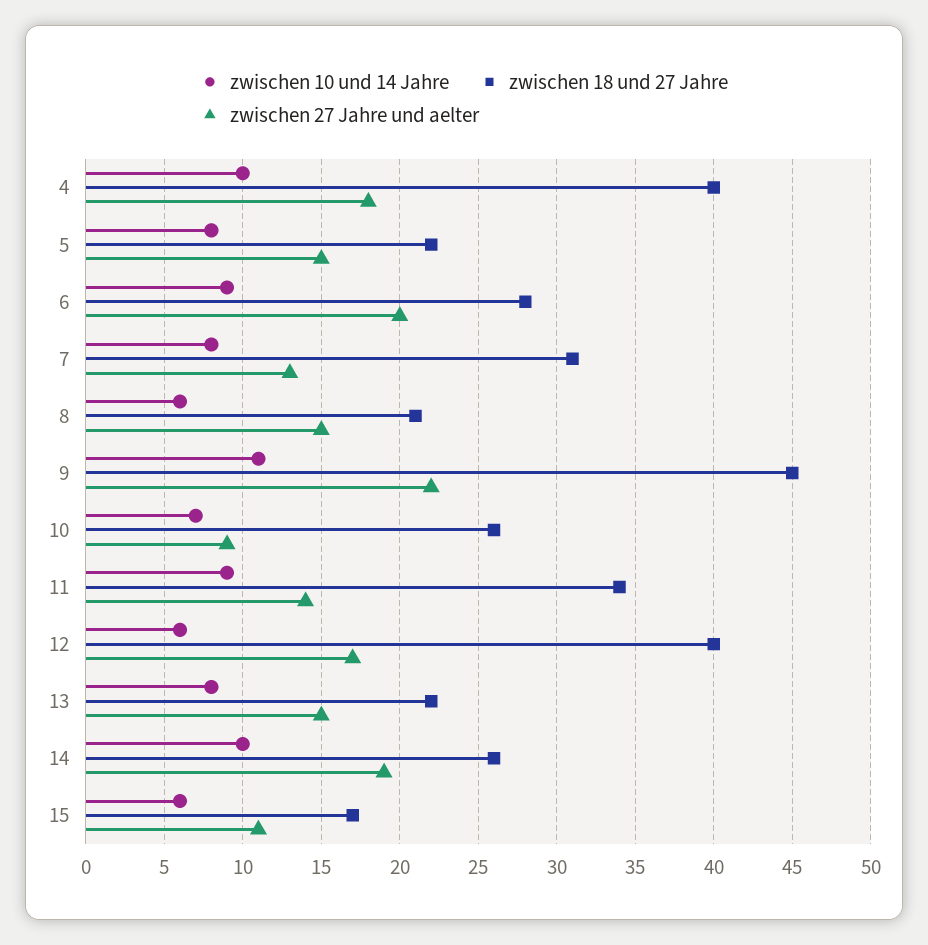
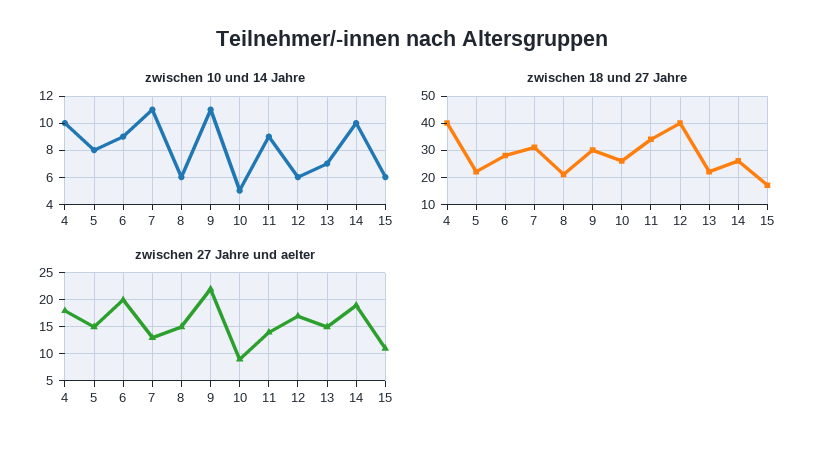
zwischen 10 und 14 Jahre, 7: 8 -> 11
zwischen 18 und 27 Jahre, 9: 45 -> 30
zwischen 10 und 14 Jahre, 10: 7 -> 5
zwischen 10 und 14 Jahre, 13: 8 -> 7

